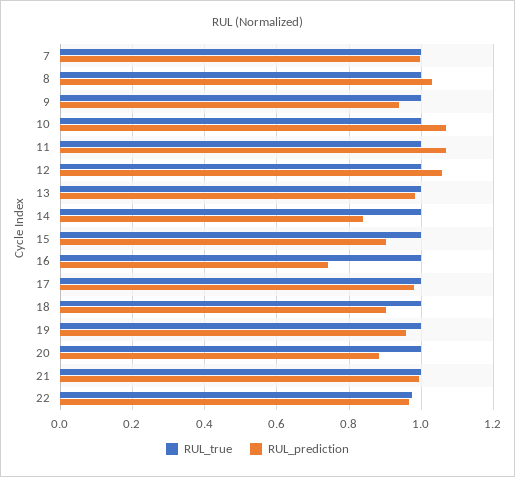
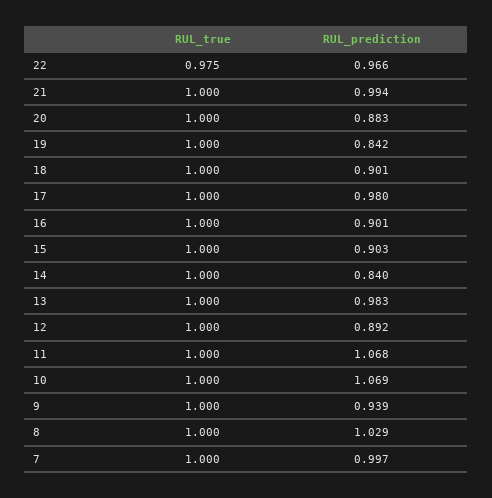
RUL_prediction, 12: 1.06 -> 0.892
RUL_prediction, 16: 0.74 -> 0.901
RUL_prediction, 19: 0.96 -> 0.842

